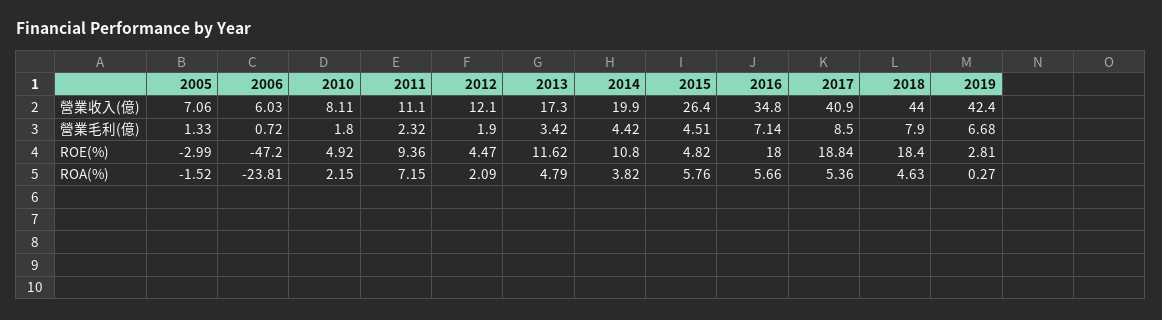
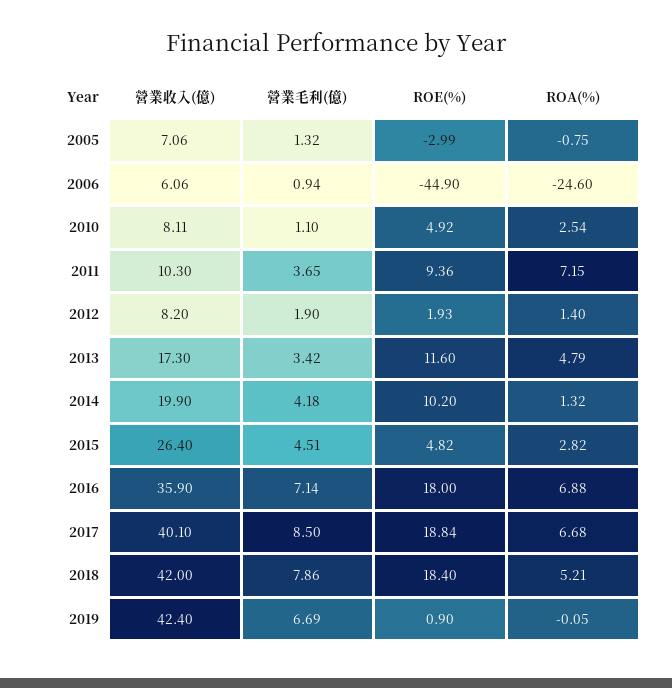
2006, 營業收入(億): 6.03 -> 6.06
2011, 營業收入(億): 11.1 -> 10.3
2012, 營業收入(億): 12.1 -> 8.2
2016, 營業收入(億): 34.8 -> 35.9
2017, 營業收入(億): 40.9 -> 40.1
2018, 營業收入(億): 44 -> 42
2005, 營業毛利(億): 1.33 -> 1.32
2006, 營業毛利(億): 0.72 -> 0.94
2010, 營業毛利(億): 1.8 -> 1.1
2011, 營業毛利(億): 2.32 -> 3.65
2014, 營業毛利(億): 4.42 -> 4.18
2018, 營業毛利(億): 7.9 -> 7.86
2019, 營業毛利(億): 6.68 -> 6.69
2006, ROE(%): -47.2 -> -44.9
2012, ROE(%): 4.47 -> 1.93
2013, ROE(%): 11.62 -> 11.6
2014, ROE(%): 10.8 -> 10.2
2019, ROE(%): 2.81 -> 0.9
2005, ROA(%): -1.52 -> -0.75
2006, ROA(%): -23.81 -> -24.6
2010, ROA(%): 2.15 -> 2.54
2012, ROA(%): 2.09 -> 1.4
2014, ROA(%): 3.82 -> 1.32
2015, ROA(%): 5.76 -> 2.82
2016, ROA(%): 5.66 -> 6.88
2017, ROA(%): 5.36 -> 6.68
2018, ROA(%): 4.63 -> 5.21
2019, ROA(%): 0.27 -> -0.05

